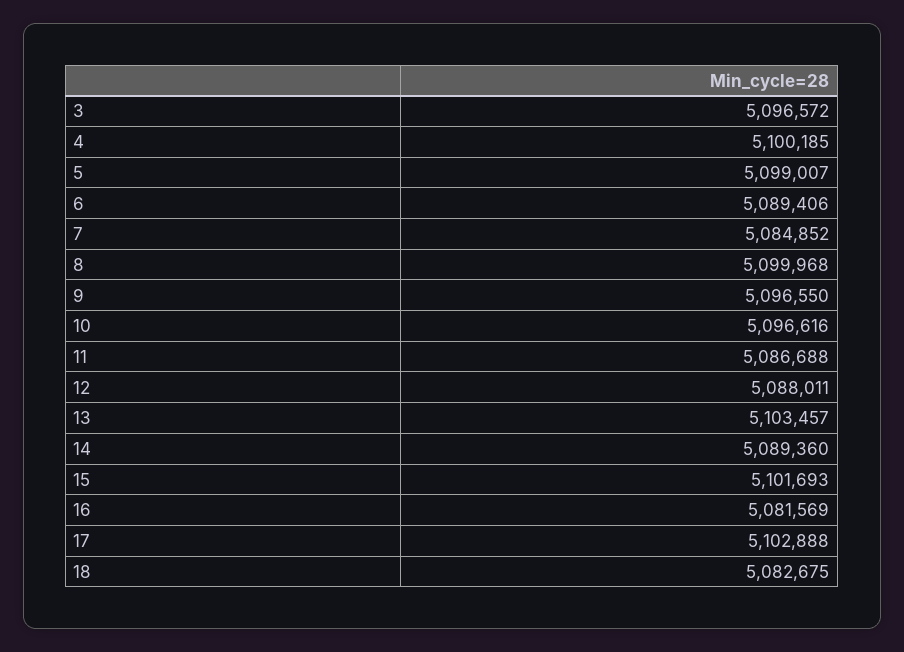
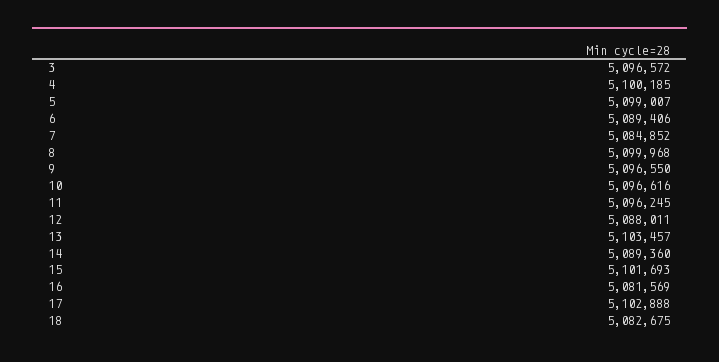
11: 5086688 -> 5096245

